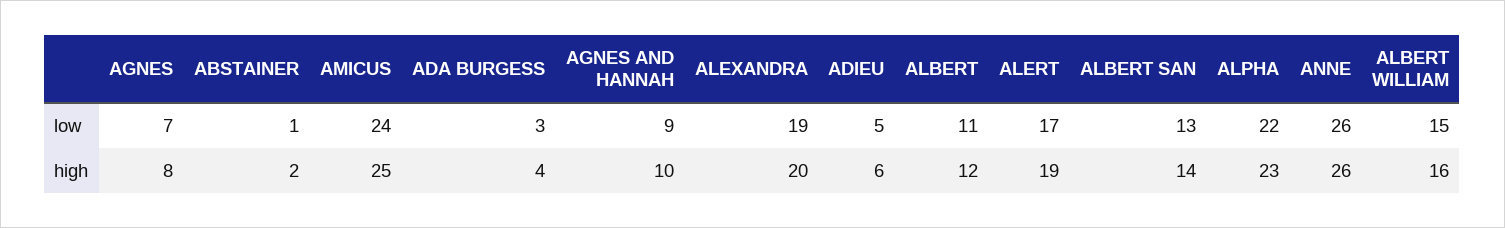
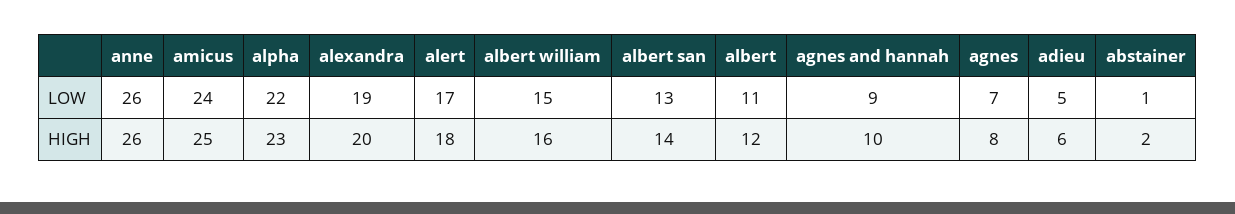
ADA BURGESS, low: 3 -> none
ADA BURGESS, high: 4 -> none
ALERT, high: 19 -> 18

